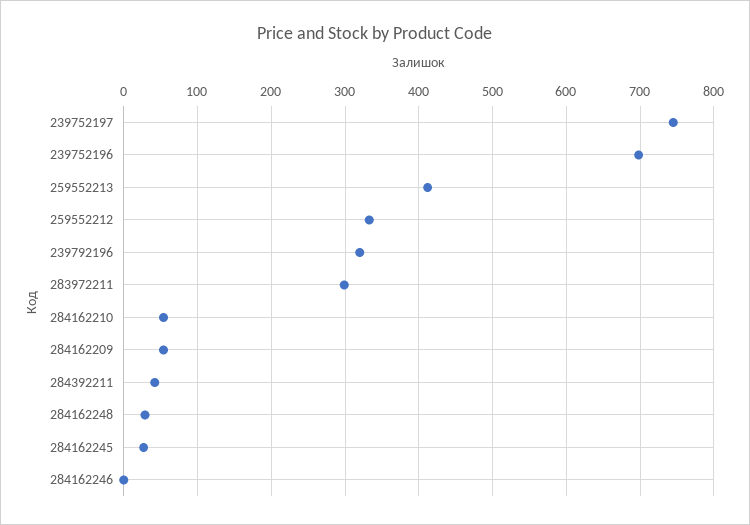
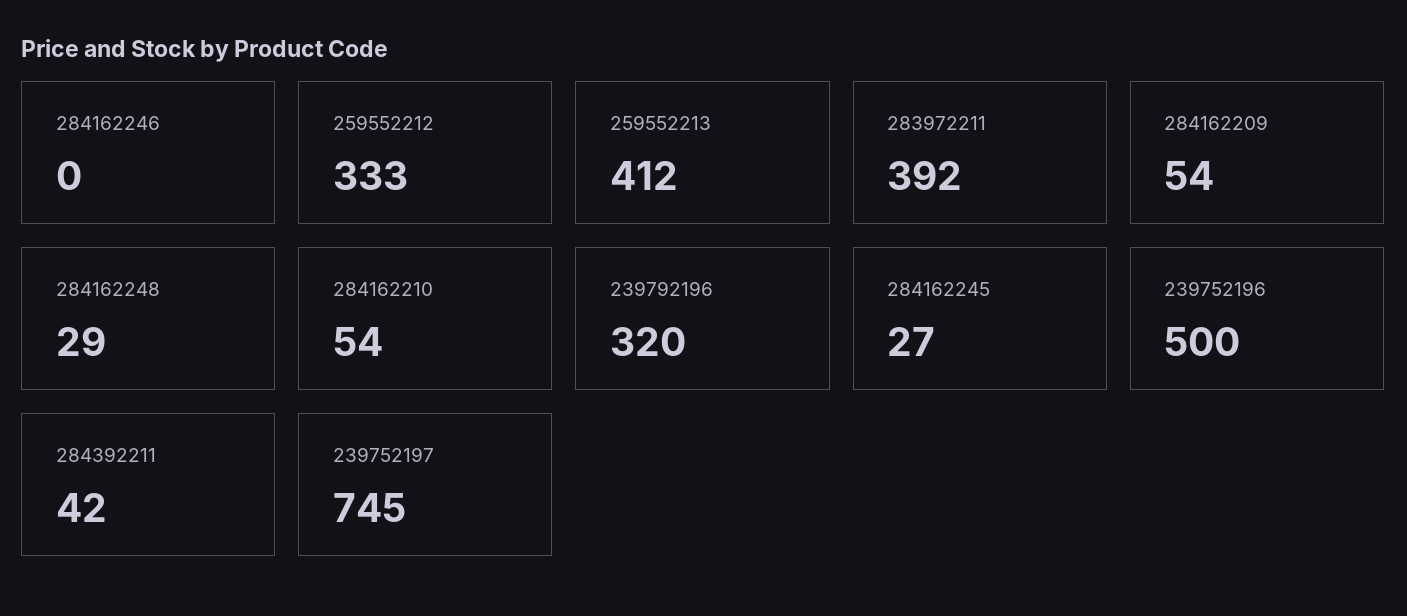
239752196: 700 -> 500
283972211: 300 -> 392

